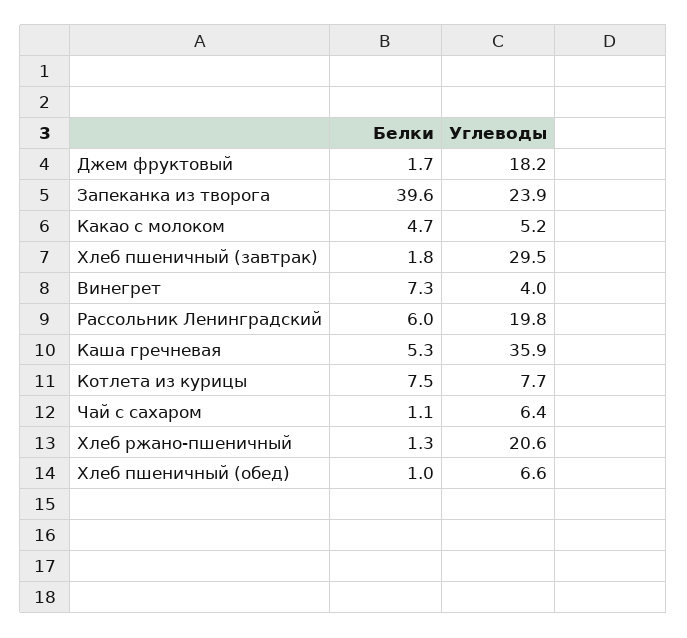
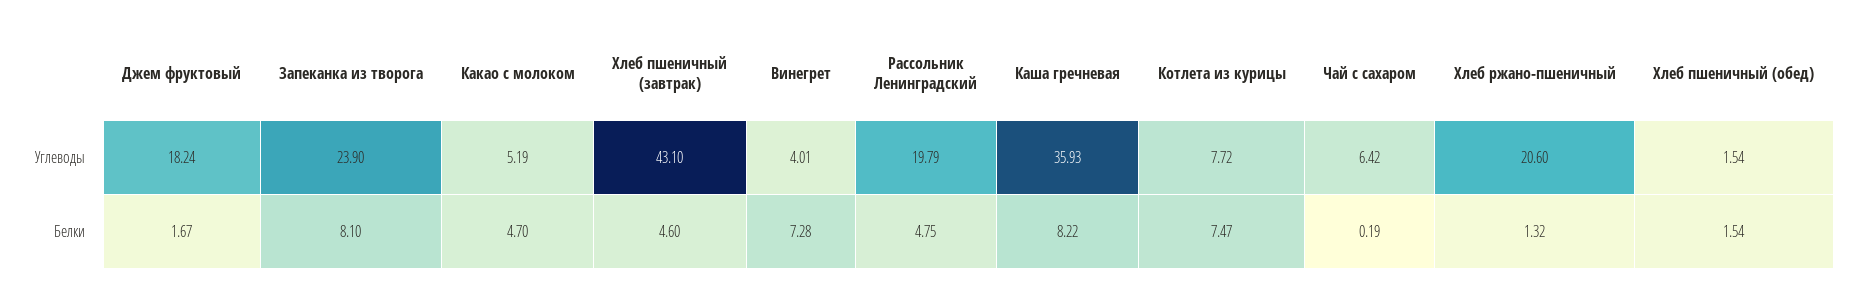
Белки, Запеканка из творога: 39.6 -> 8.1
Белки, Хлеб пшеничный (завтрак): 1.8 -> 4.6
Углеводы, Хлеб пшеничный (завтрак): 29.5 -> 43.1
Белки, Рассольник Ленинградский: 6 -> 4.75
Белки, Каша гречневая: 5.3 -> 8.22
Белки, Чай с сахаром: 1.1 -> 0.19
Белки, Хлеб пшеничный (обед): 1 -> 1.54
Углеводы, Хлеб пшеничный (обед): 6.6 -> 1.54

